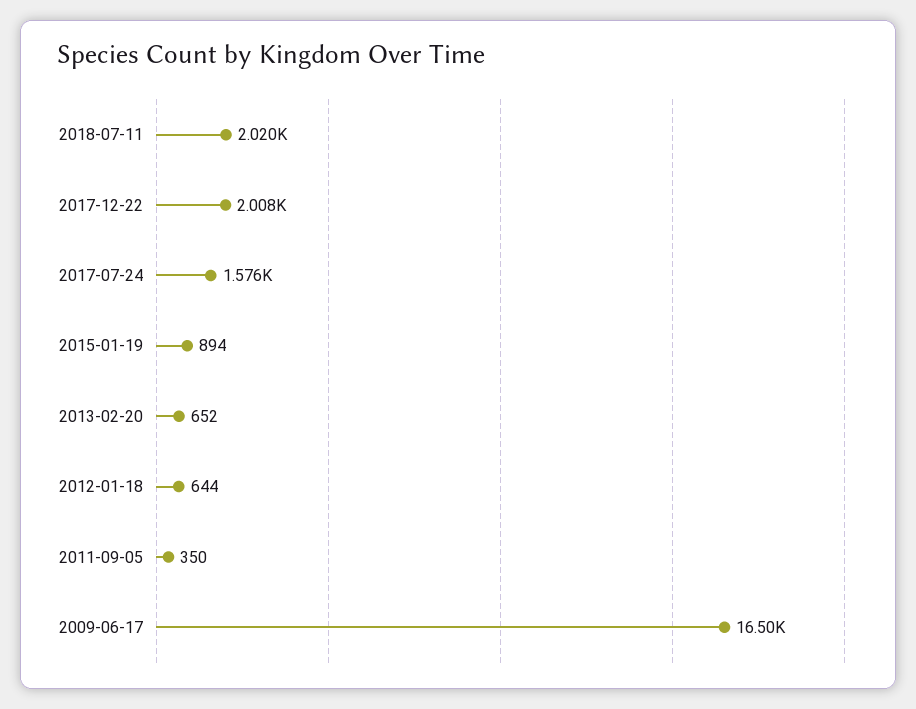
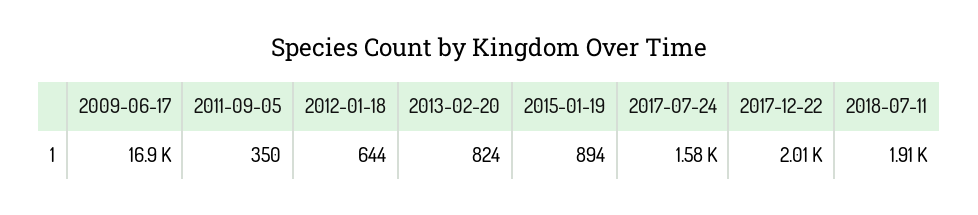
2018-07-11: 2020 -> 1910
2013-02-20: 652 -> 824
2009-06-17: 16500 -> 16900

